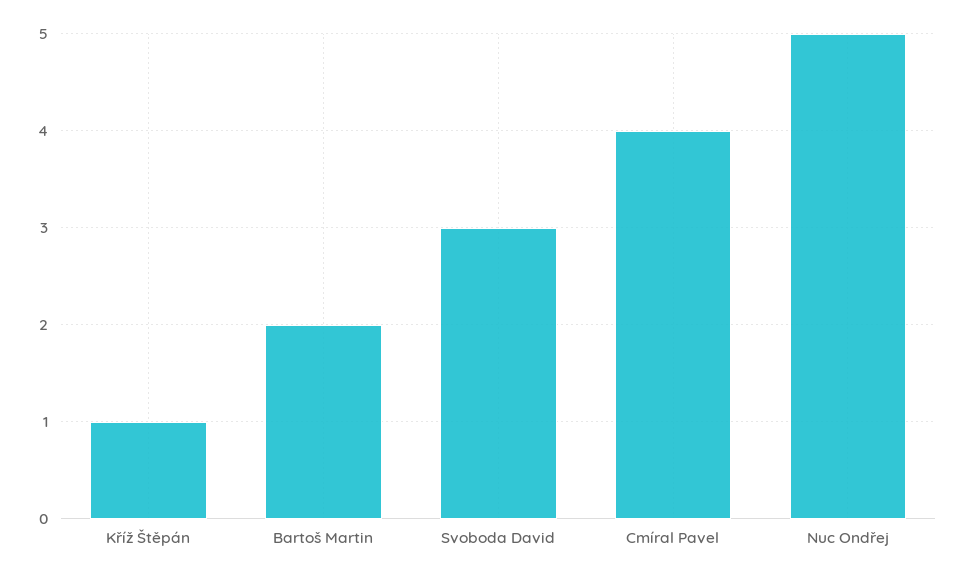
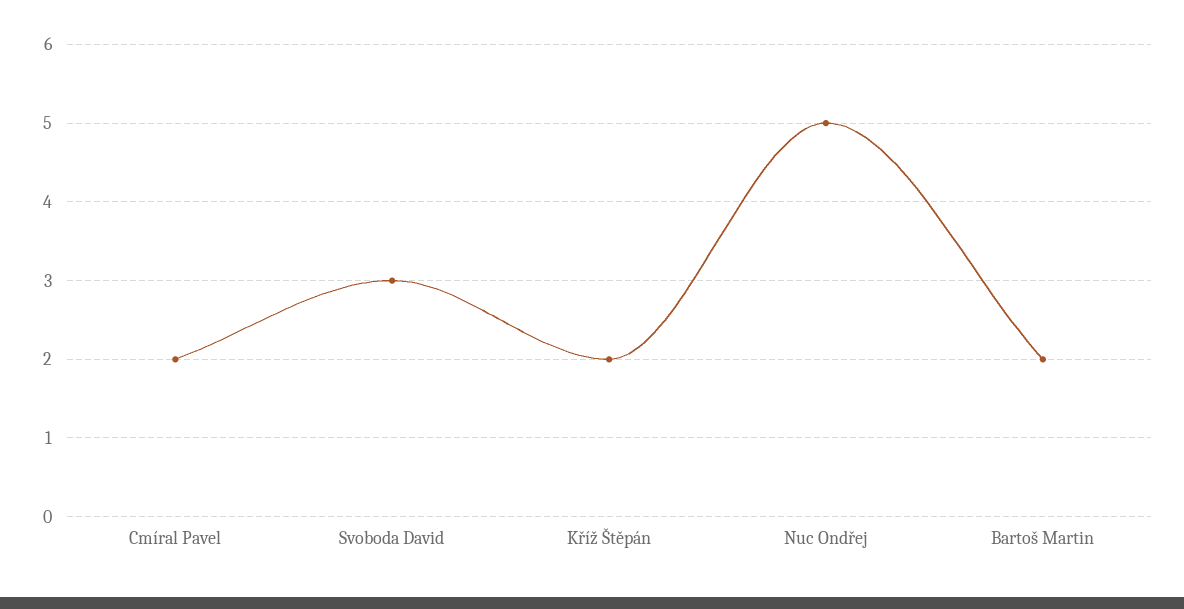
Kříž Štěpán: 1 -> 2
Cmíral Pavel: 4 -> 2

